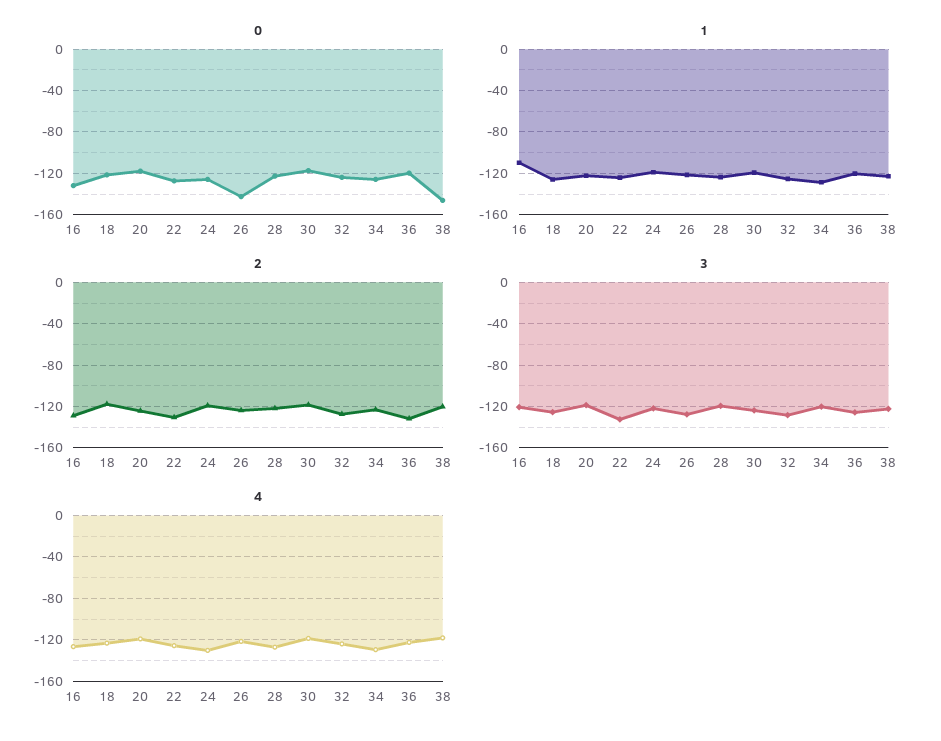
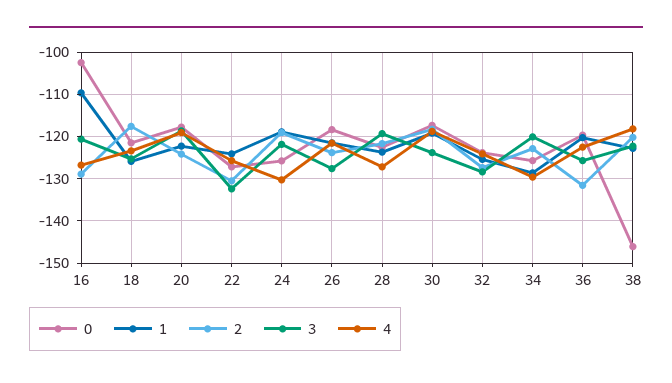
0, 16: -130 -> -102
0, 26: -140 -> -118

